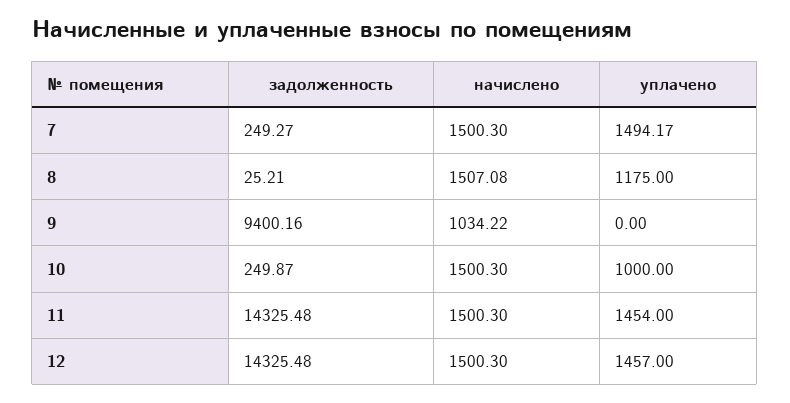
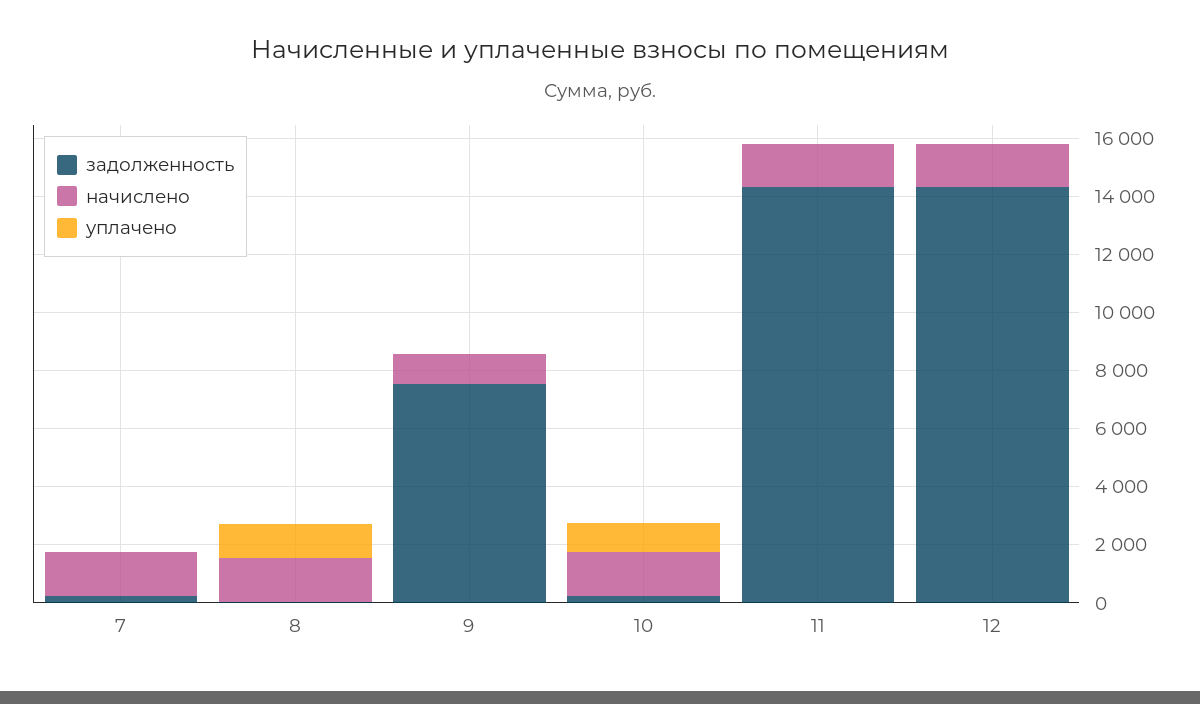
уплачено, 7: 1494.17 -> 0
задолженность, 9: 9400.16 -> 7500
уплачено, 11: 1454 -> 0
уплачено, 12: 1457 -> 0

